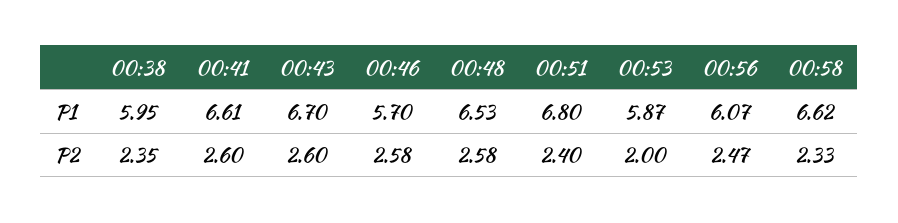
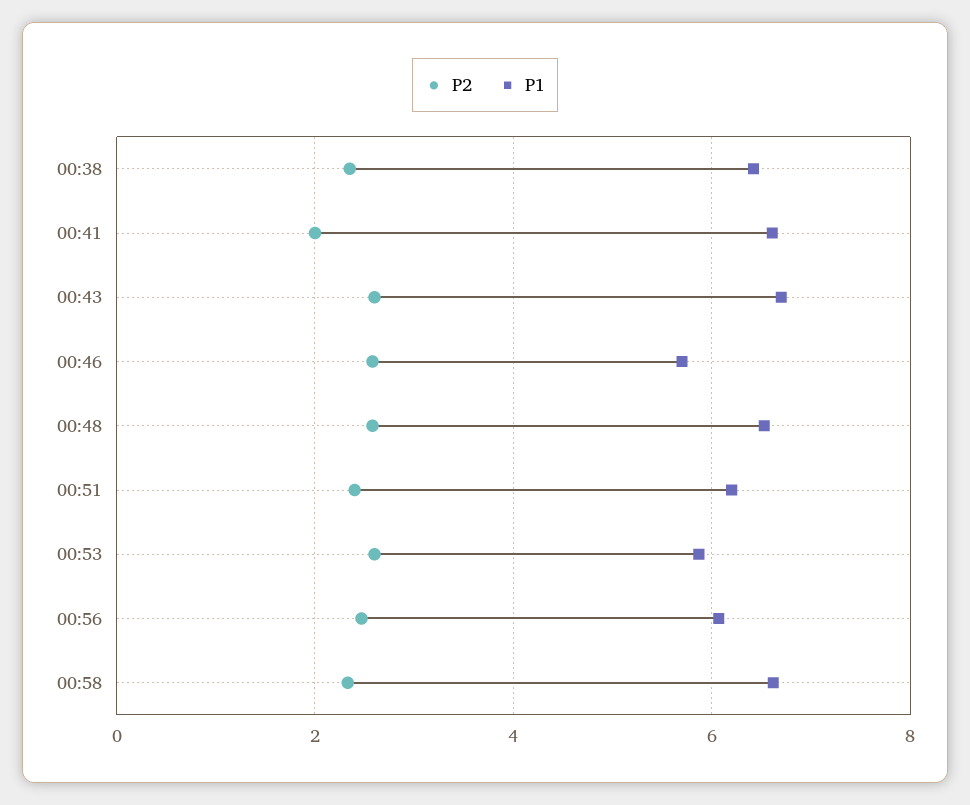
P1, 00:38: 5.95 -> 6.4
P1, 00:51: 6.8 -> 6.2
P2, 00:41: 2.6 -> 2
P2, 00:53: 2 -> 2.6

